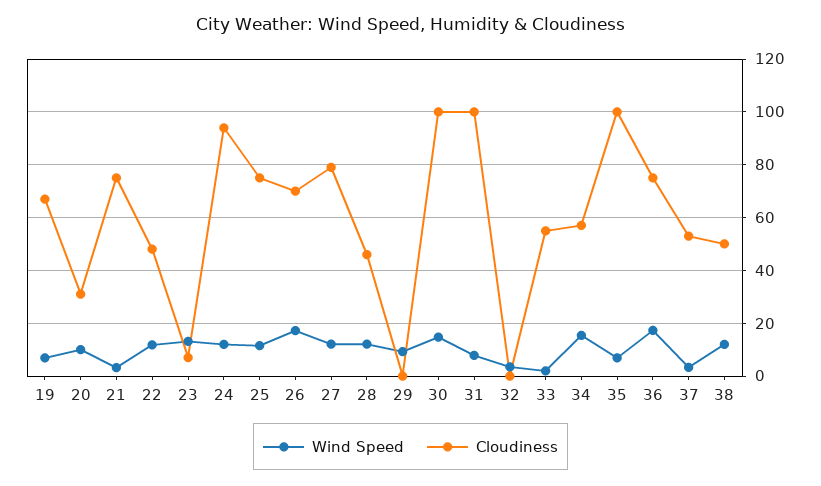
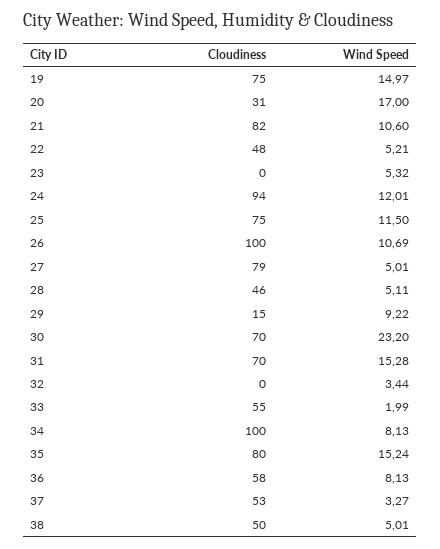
Wind Speed, 19: 7.5 -> 14.97
Cloudiness, 19: 67.5 -> 75
Wind Speed, 20: 10 -> 17
Wind Speed, 21: 2.5 -> 10.6
Cloudiness, 21: 75 -> 82
Wind Speed, 22: 12.5 -> 5.21
Wind Speed, 23: 12.5 -> 5.32
Cloudiness, 23: 7.5 -> 0
Wind Speed, 26: 17.5 -> 10.69
Cloudiness, 26: 70 -> 100
Wind Speed, 27: 12.5 -> 5.01
Wind Speed, 28: 12.5 -> 5.11
Cloudiness, 29: 0 -> 15
Wind Speed, 30: 15 -> 23.2
Cloudiness, 30: 100 -> 70
Wind Speed, 31: 7.5 -> 15.28
Cloudiness, 31: 100 -> 70
Wind Speed, 34: 15 -> 8.13
Cloudiness, 34: 57.5 -> 100
Wind Speed, 35: 7.5 -> 15.24
Cloudiness, 35: 100 -> 80
Wind Speed, 36: 17.5 -> 8.13
Cloudiness, 36: 75 -> 58
Wind Speed, 38: 12.5 -> 5.01

